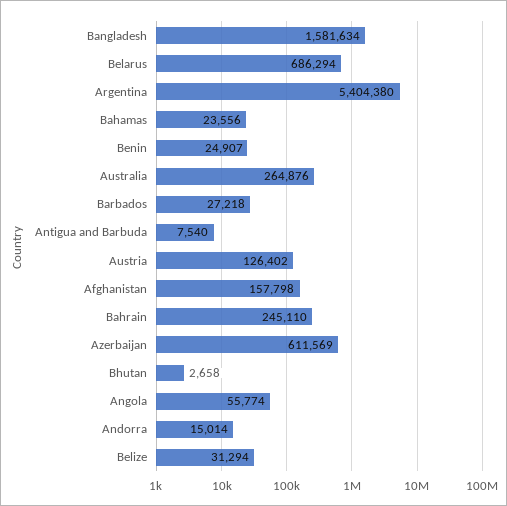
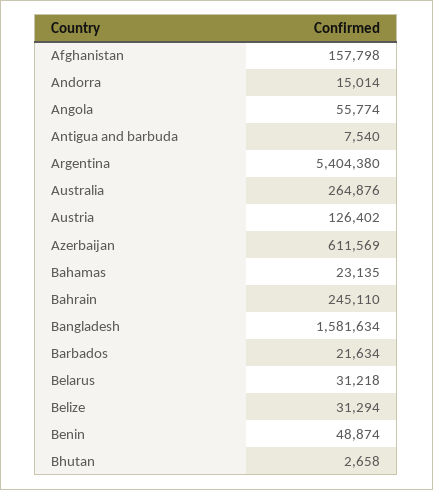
Belarus: 686294 -> 31218
Bahamas: 23556 -> 23135
Benin: 24907 -> 48874
Barbados: 27218 -> 21634

